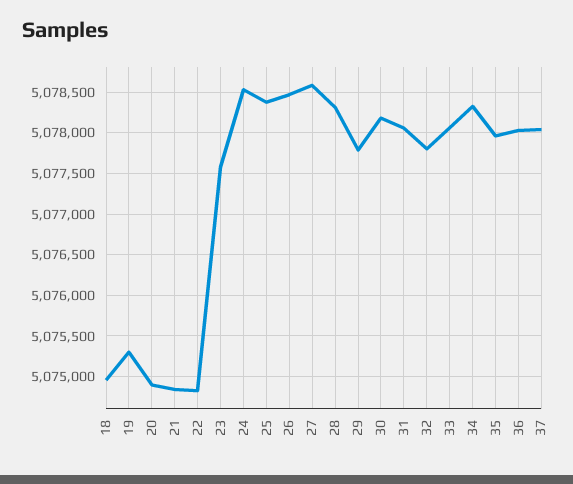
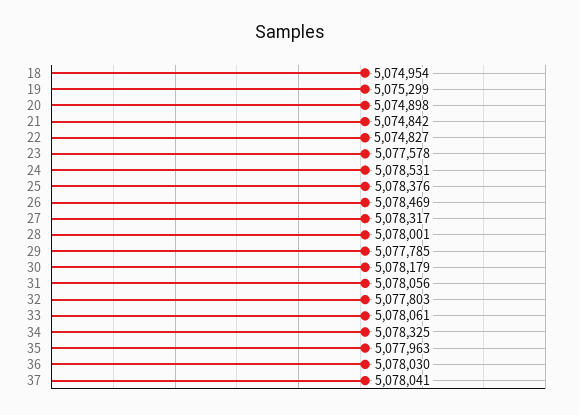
27: 5078600 -> 5078317
28: 5078300 -> 5078001

